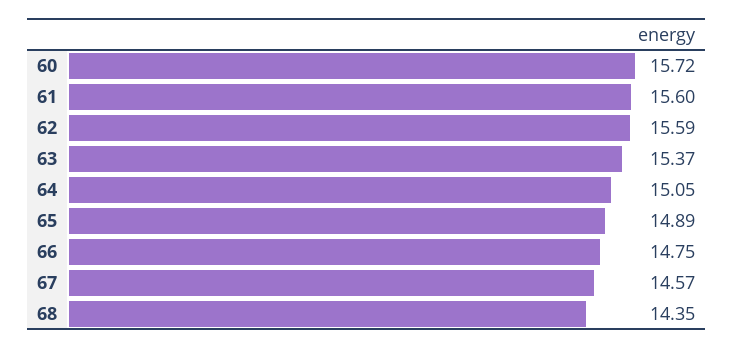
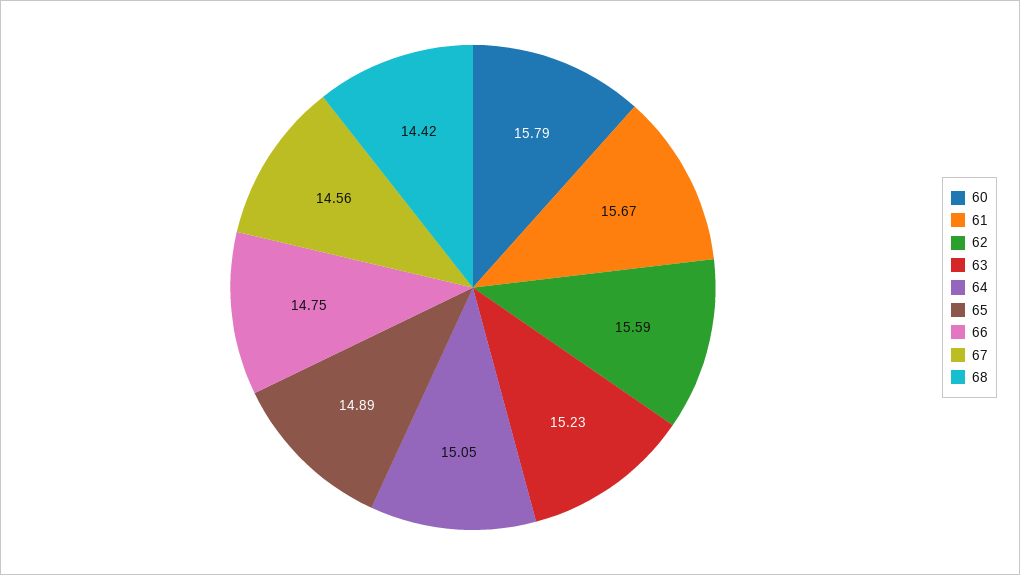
60: 15.72 -> 15.79
61: 15.6 -> 15.67
63: 15.37 -> 15.23
67: 14.57 -> 14.56
68: 14.35 -> 14.42

